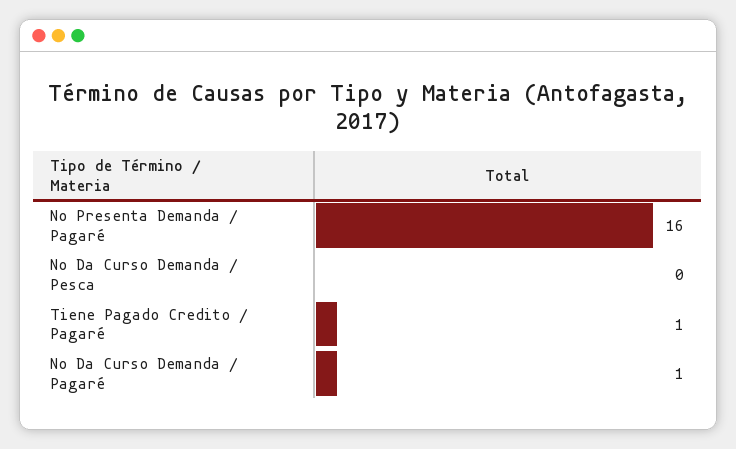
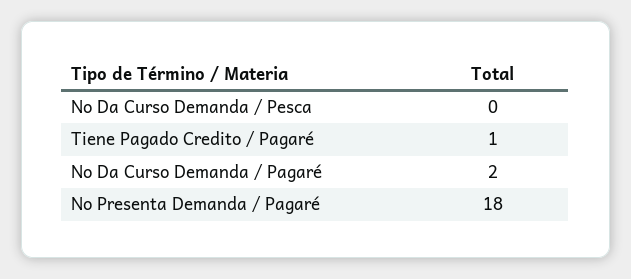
No Presenta Demanda / Pagaré: 16 -> 18
No Da Curso Demanda / Pagaré: 1 -> 2

